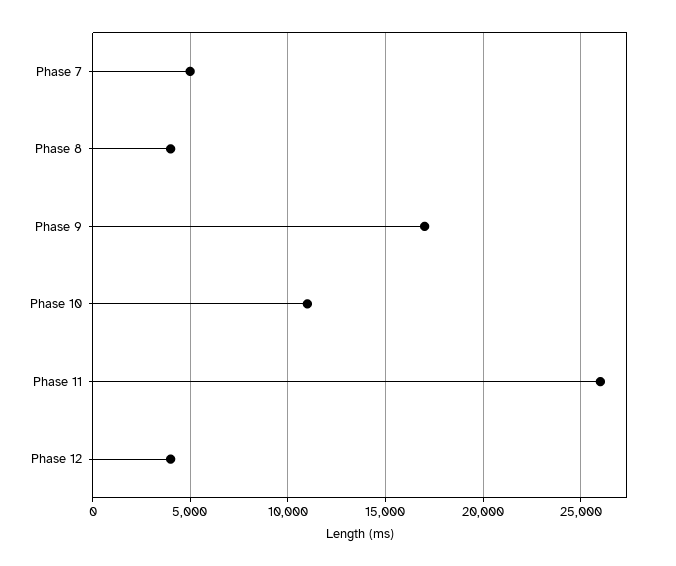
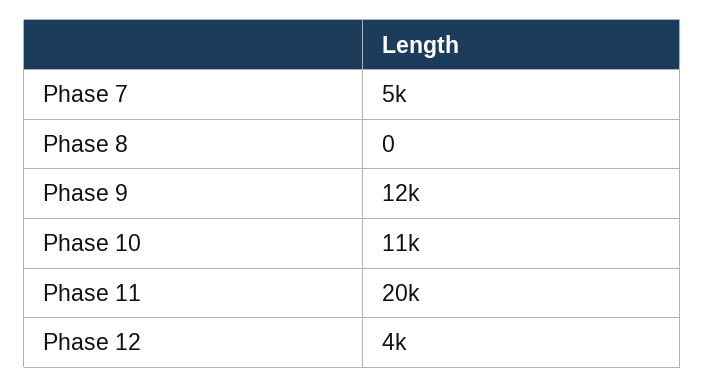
Phase 8: 4000 -> 0
Phase 9: 17000 -> 12000
Phase 11: 26000 -> 20000

